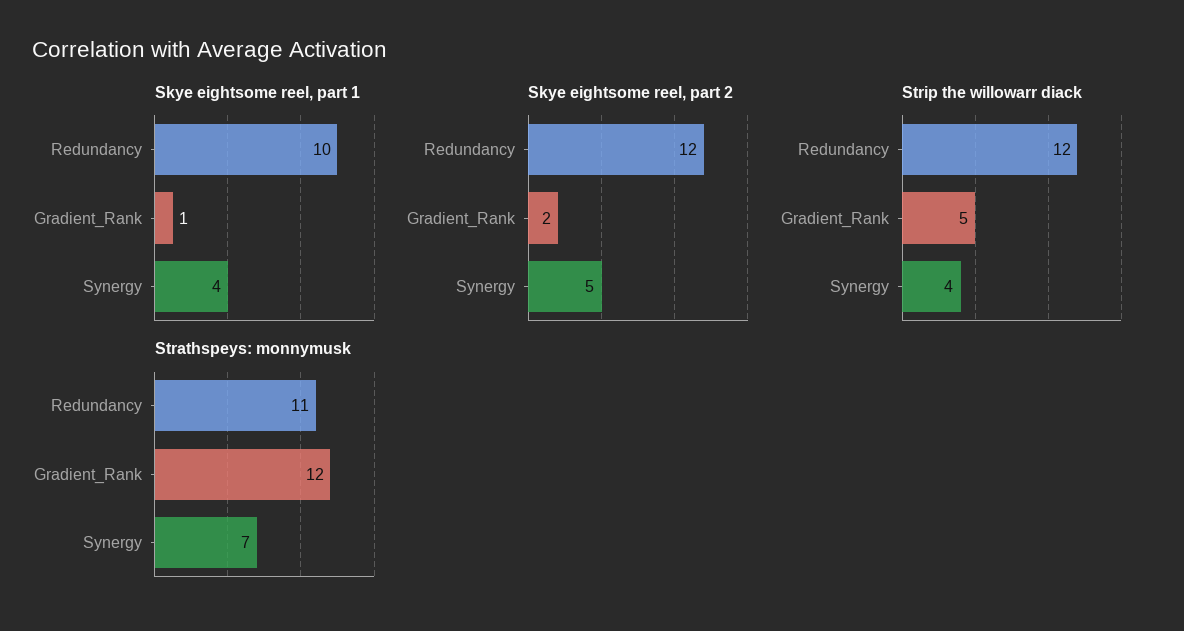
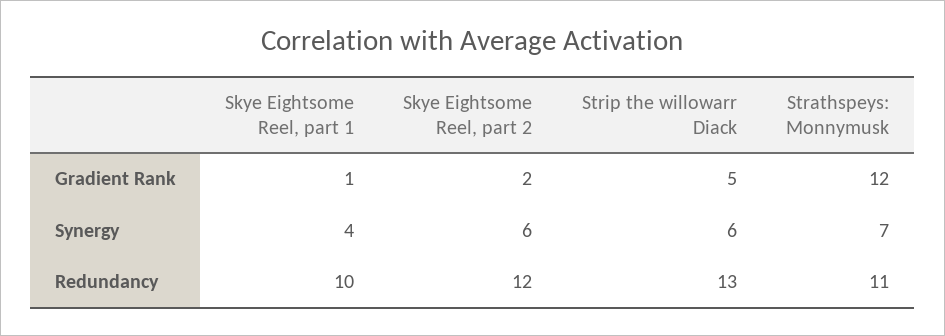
Skye eightsome reel, part 2, Synergy: 5 -> 6
Strip the willowarr diack, Redundancy: 12 -> 13
Strip the willowarr diack, Synergy: 4 -> 6

